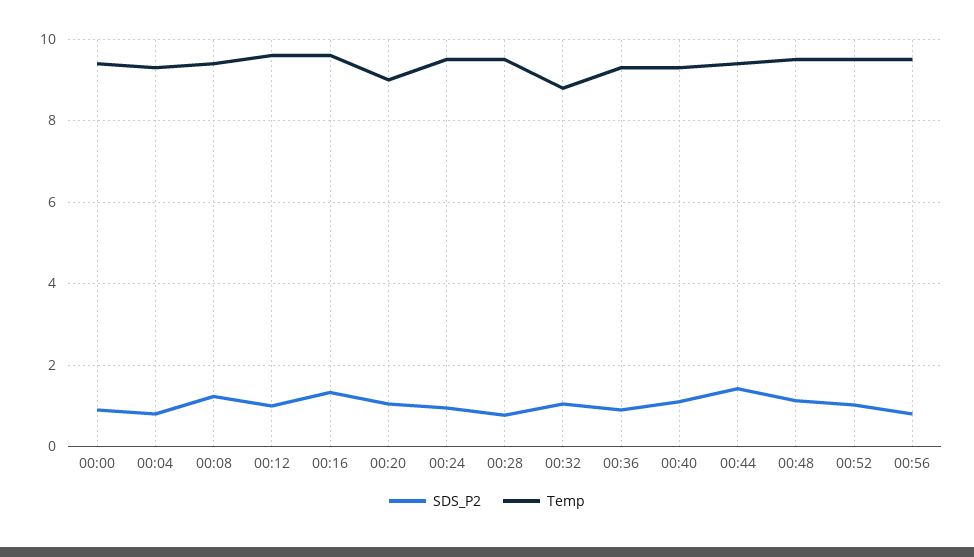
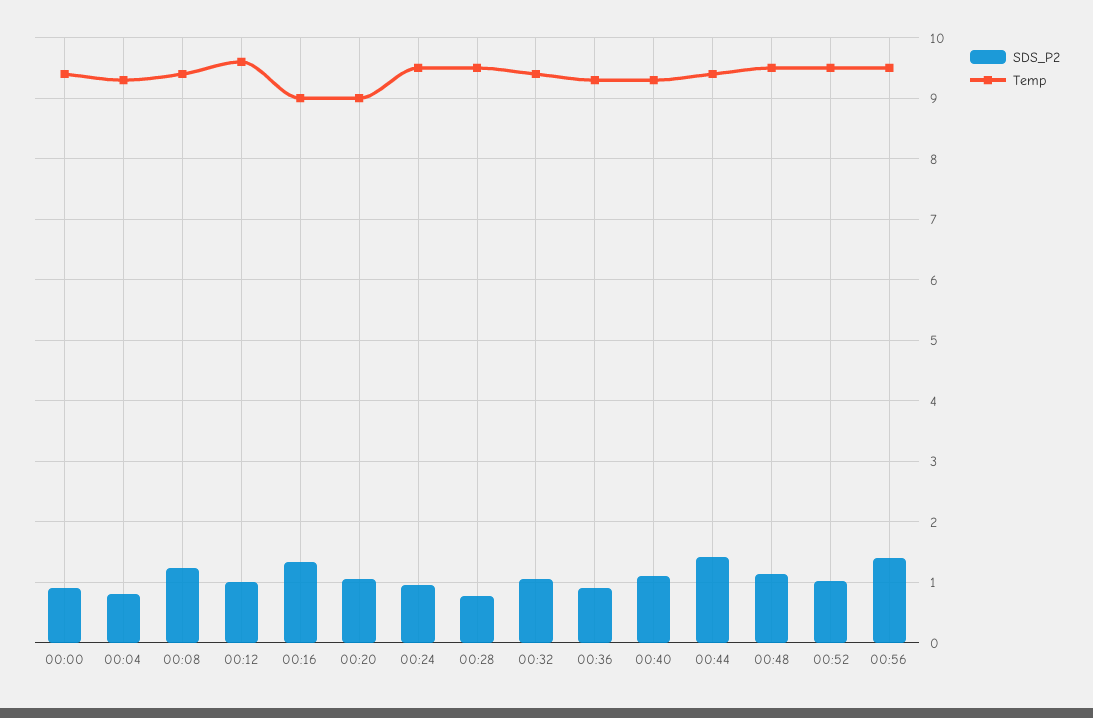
Temp, 00:16: 9.6 -> 9
Temp, 00:32: 8.8 -> 9.4
SDS_P2, 00:56: 0.8 -> 1.4

